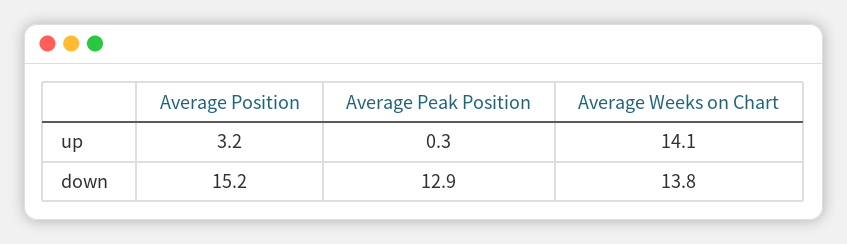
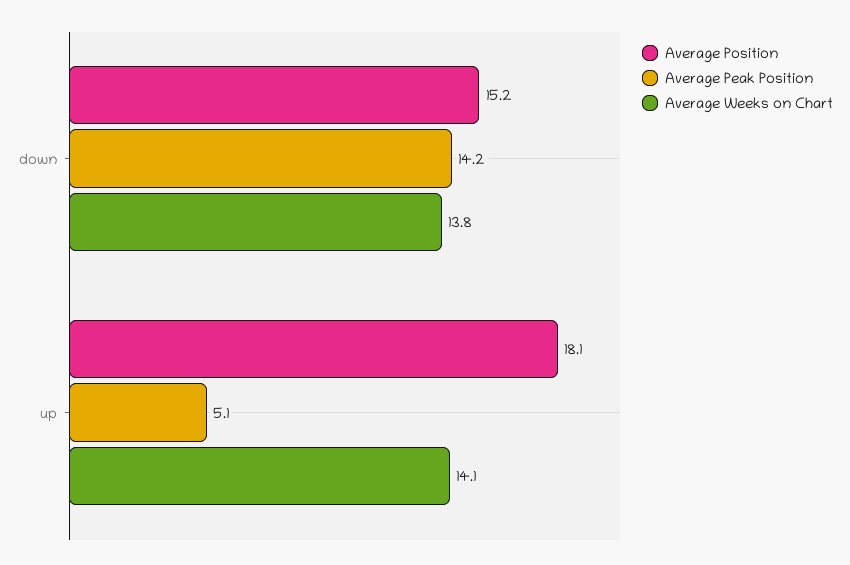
Average Position, up: 3.2 -> 18.1
Average Peak Position, up: 0.3 -> 5.1
Average Peak Position, down: 12.9 -> 14.2

